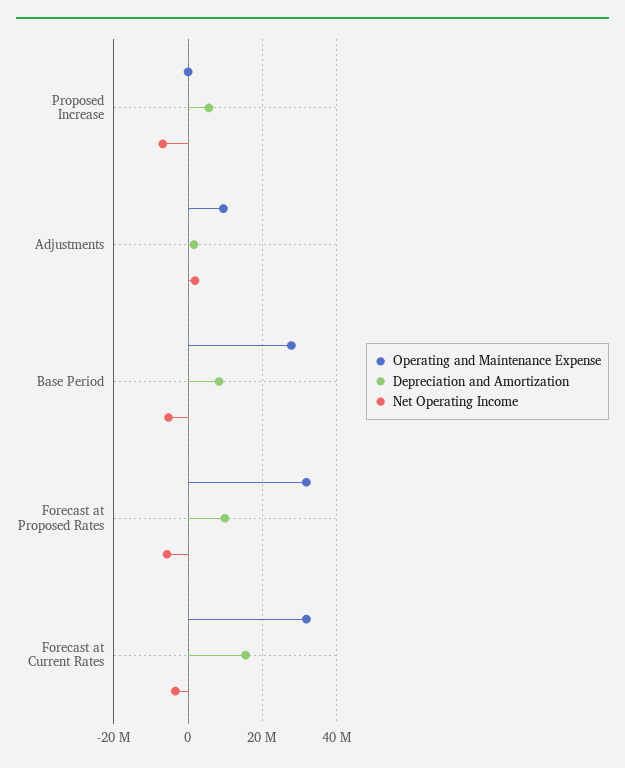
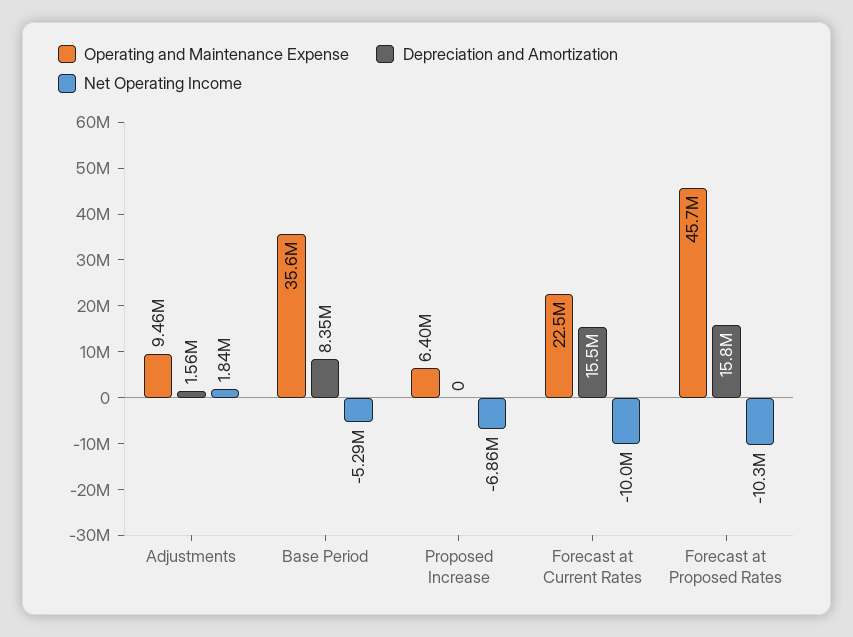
Operating and Maintenance Expense, Proposed Increase: 0 -> 6400000
Depreciation and Amortization, Proposed Increase: 6000000 -> 0
Operating and Maintenance Expense, Base Period: 28000000 -> 35600000
Operating and Maintenance Expense, Forecast at Proposed Rates: 32000000 -> 45700000
Depreciation and Amortization, Forecast at Proposed Rates: 10000000 -> 15800000
Net Operating Income, Forecast at Proposed Rates: -6000000 -> -10300000
Operating and Maintenance Expense, Forecast at Current Rates: 32000000 -> 22500000
Net Operating Income, Forecast at Current Rates: -4000000 -> -10000000

